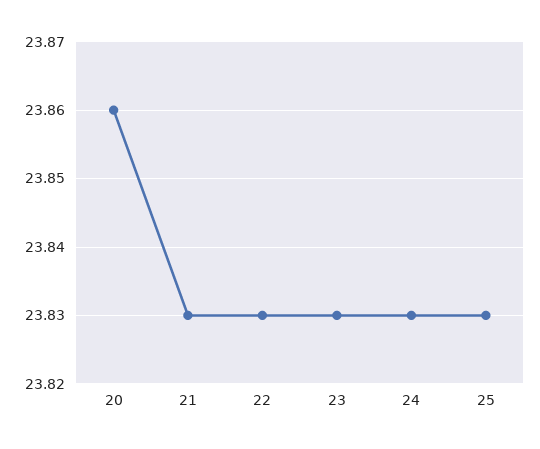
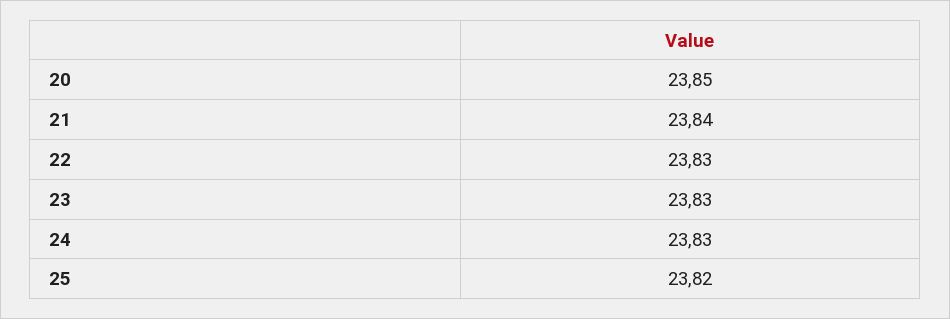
20: 23.86 -> 23.85
21: 23.83 -> 23.84
25: 23.83 -> 23.82

